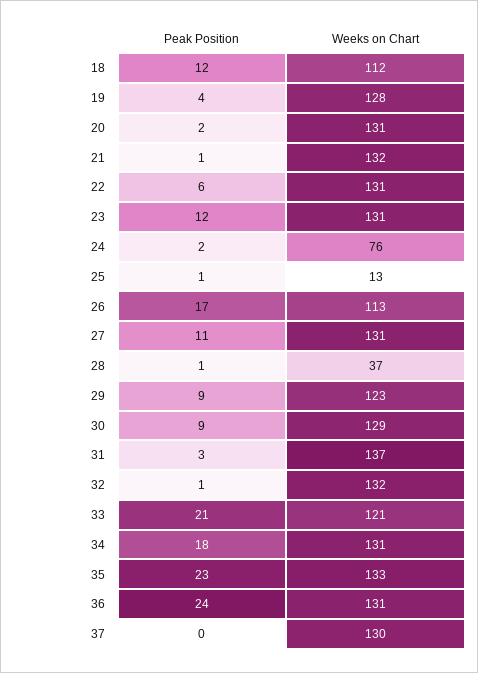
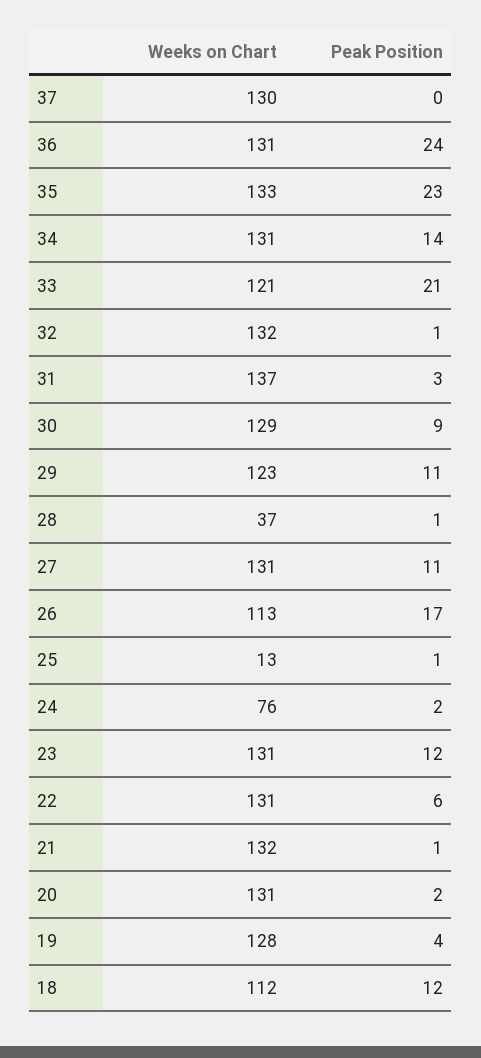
Peak Position, 29: 9 -> 11
Peak Position, 34: 18 -> 14

